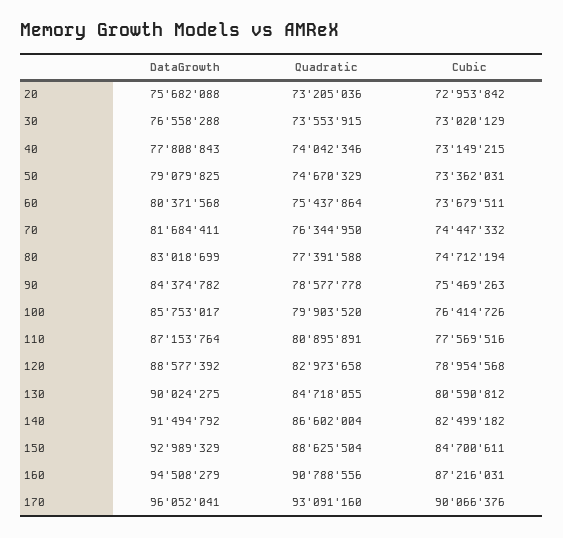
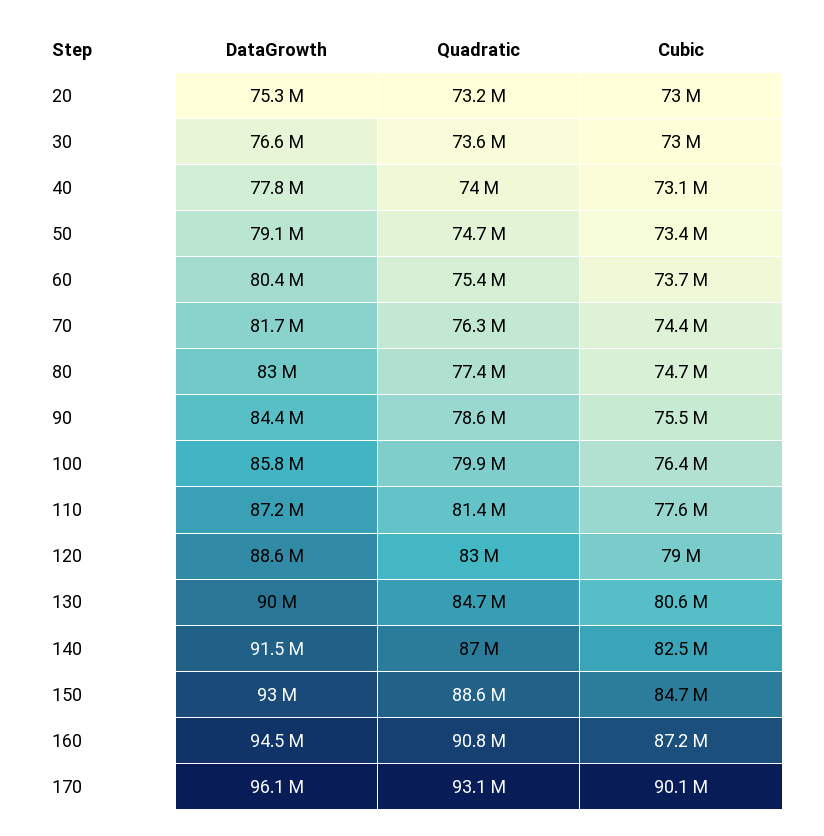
DataGrowth, 20: 75682088 -> 75300000
Quadratic, 110: 80895891 -> 81400000
Quadratic, 140: 86602004 -> 87000000

